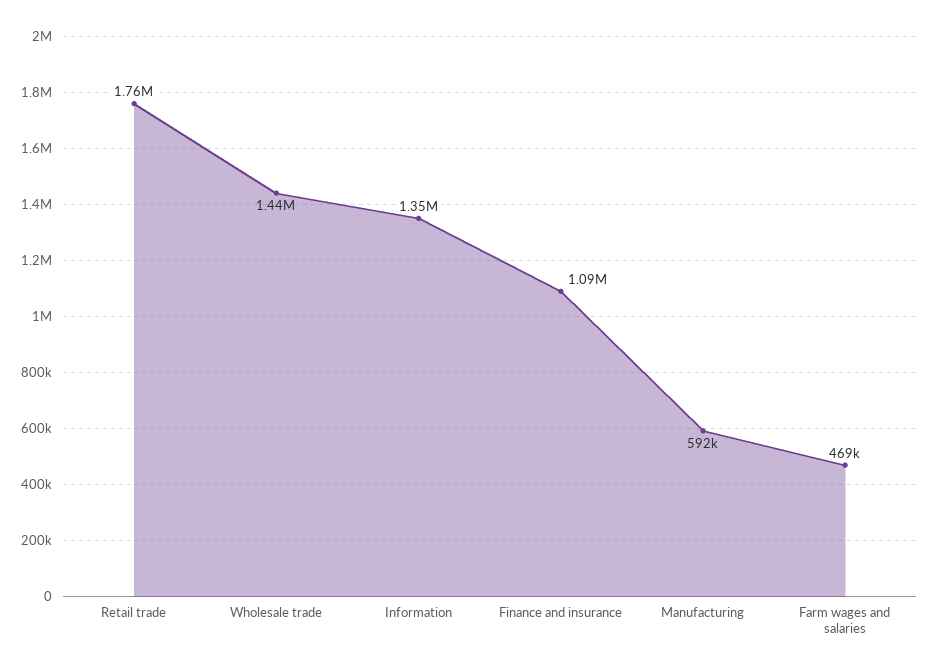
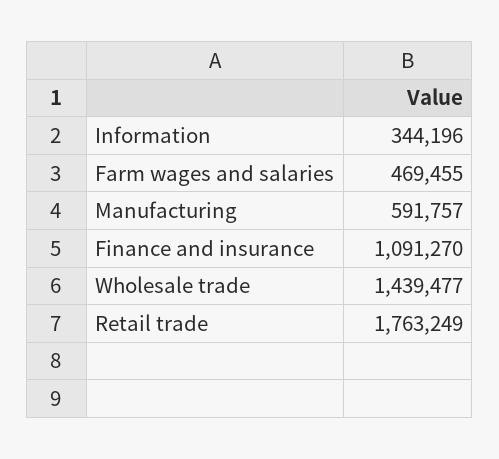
Information: 1350000 -> 344196

